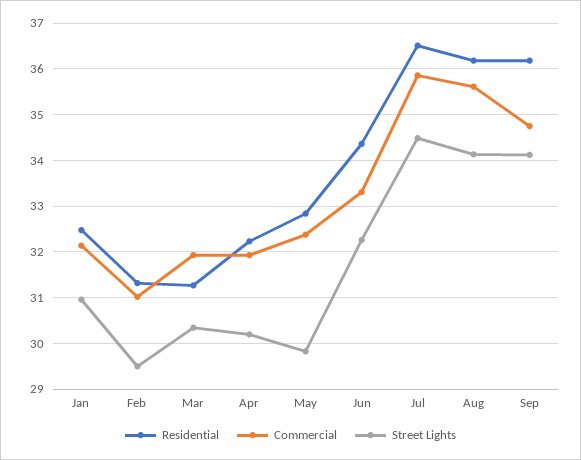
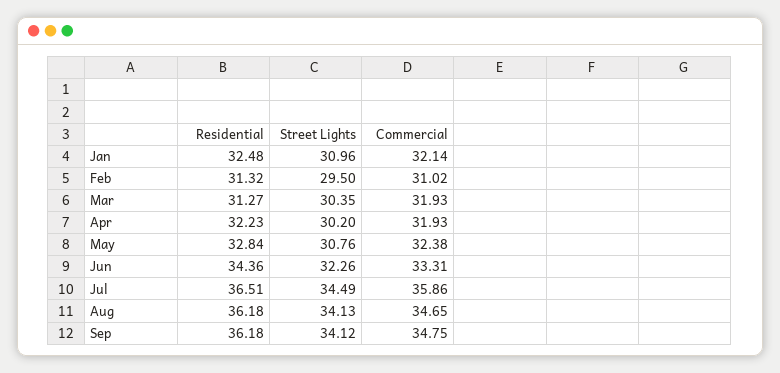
Street Lights, May: 29.8 -> 30.76
Commercial, Aug: 35.6 -> 34.65

